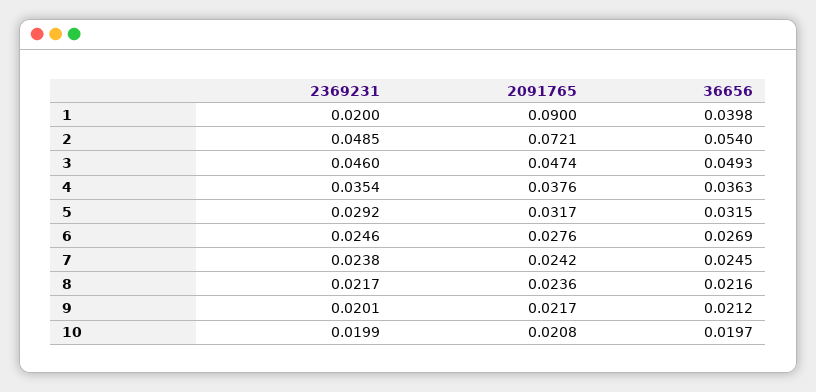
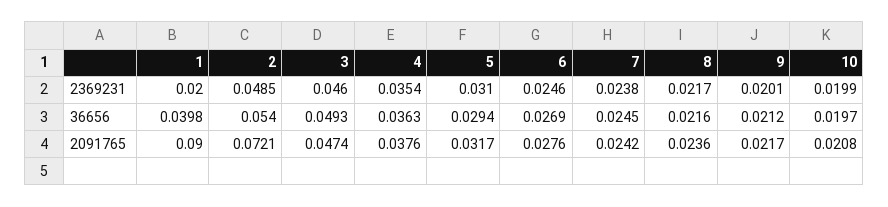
2369231, 5: 0.0292 -> 0.031
36656, 5: 0.0315 -> 0.0294

